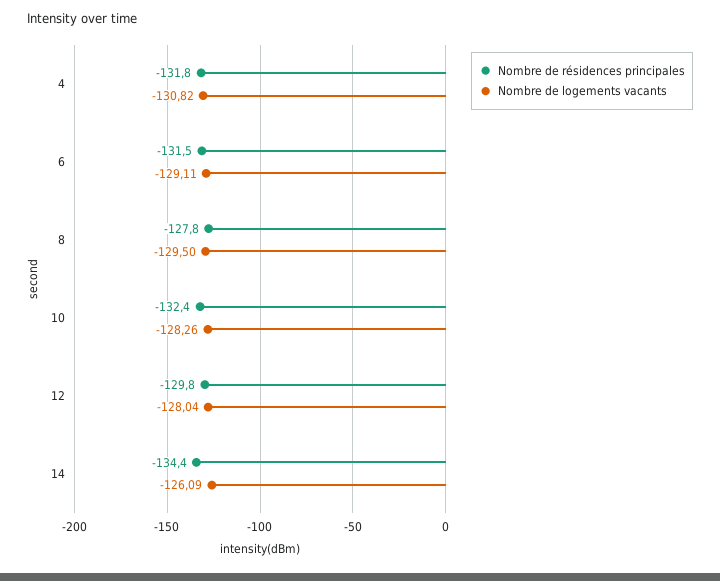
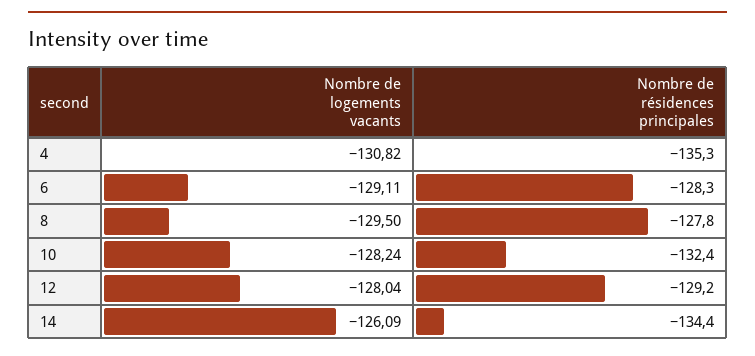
Nombre de résidences principales, 4: -131.8 -> -135.3
Nombre de résidences principales, 6: -131.5 -> -128.3
Nombre de logements vacants, 10: -128.26 -> -128.24
Nombre de résidences principales, 12: -129.8 -> -129.2

